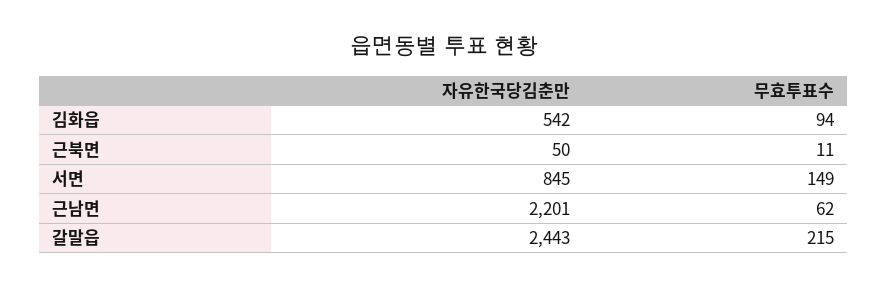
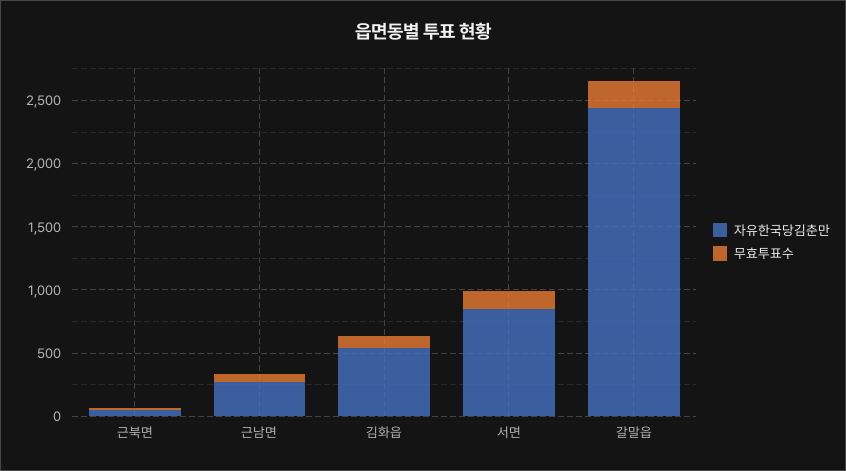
자유한국당김춘만, 근남면: 2201 -> 300

